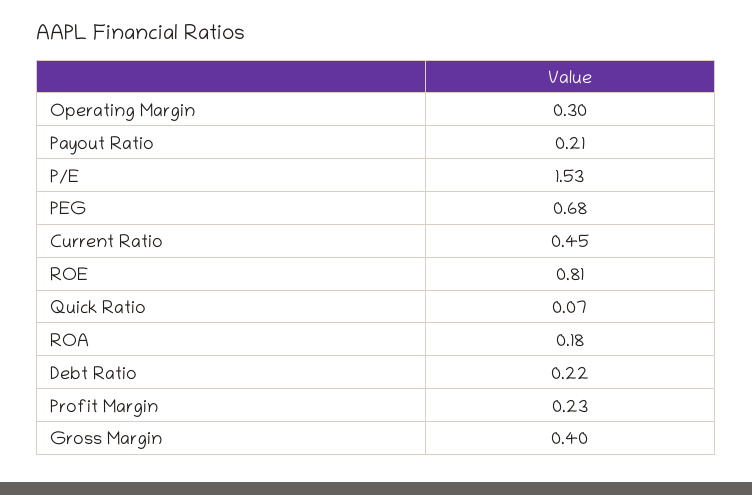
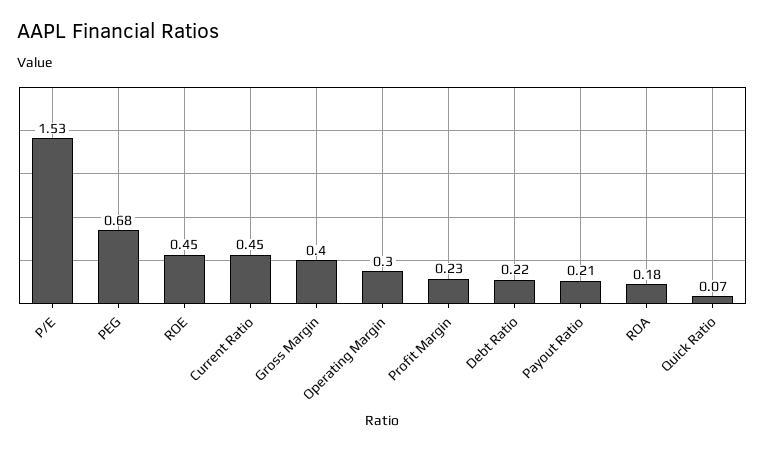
ROE: 0.81 -> 0.45

